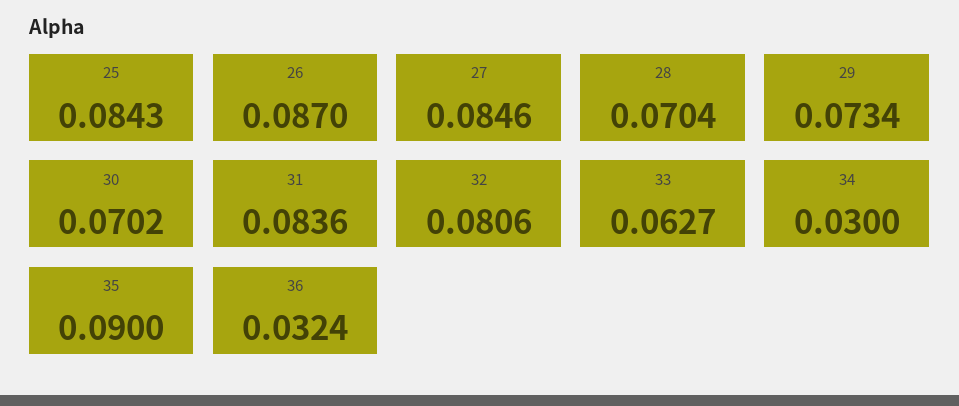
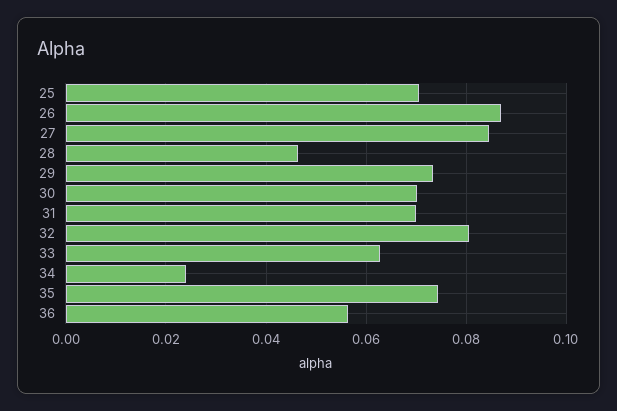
25: 0.0843 -> 0.07
28: 0.0704 -> 0.046
31: 0.0836 -> 0.07
34: 0.03 -> 0.024
35: 0.09 -> 0.074
36: 0.0324 -> 0.056

